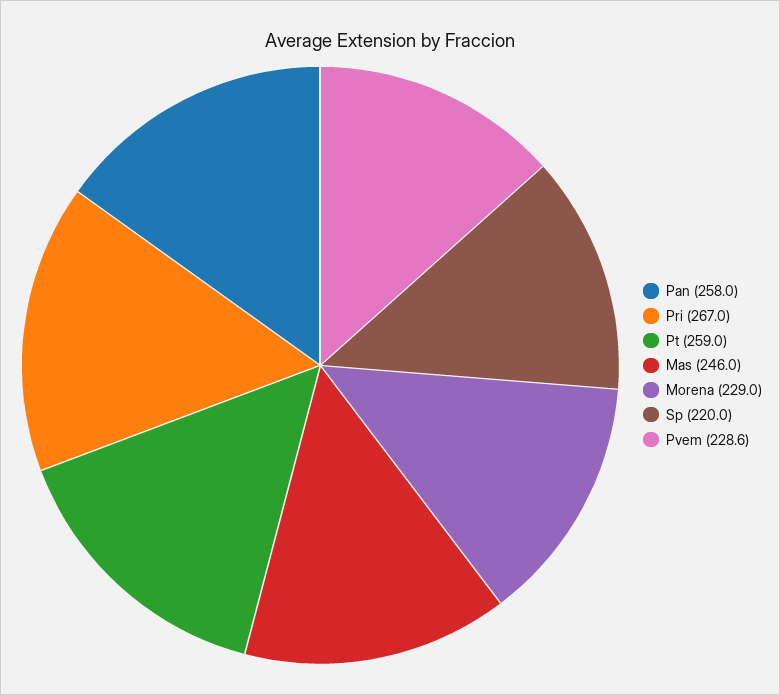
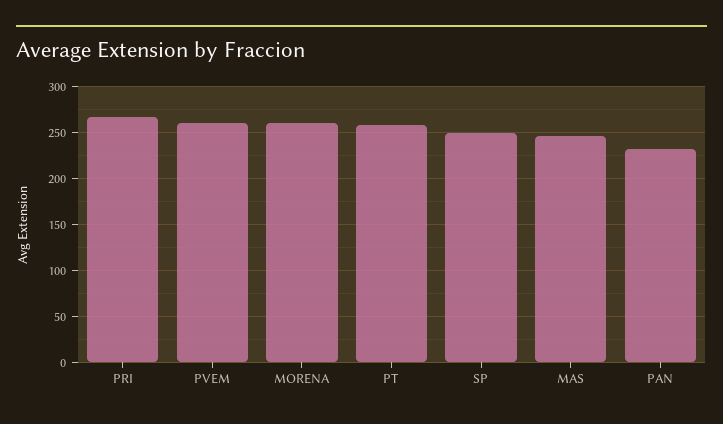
Pan: 258 -> 230
Morena: 229 -> 260
Sp: 220 -> 250
Pvem: 228.6 -> 260

